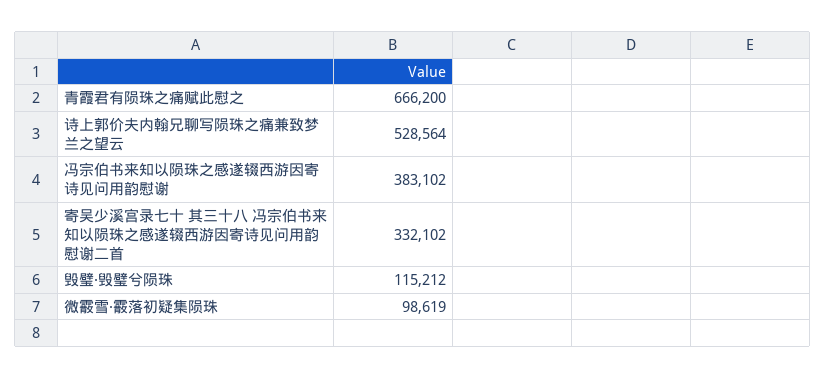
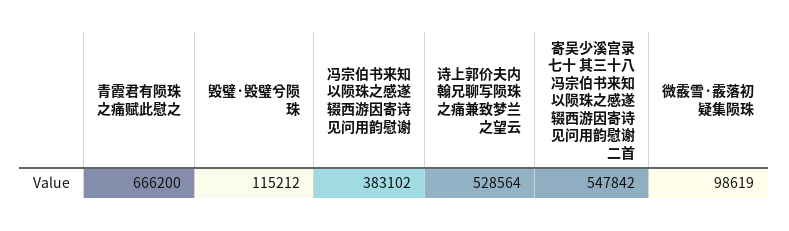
寄吴少溪宫录七十 其三十八 冯宗伯书来知以陨珠之感遂辍西游因寄诗见问用韵慰谢二首: 332102 -> 547842

